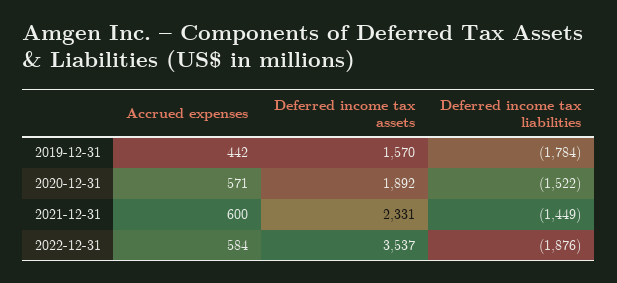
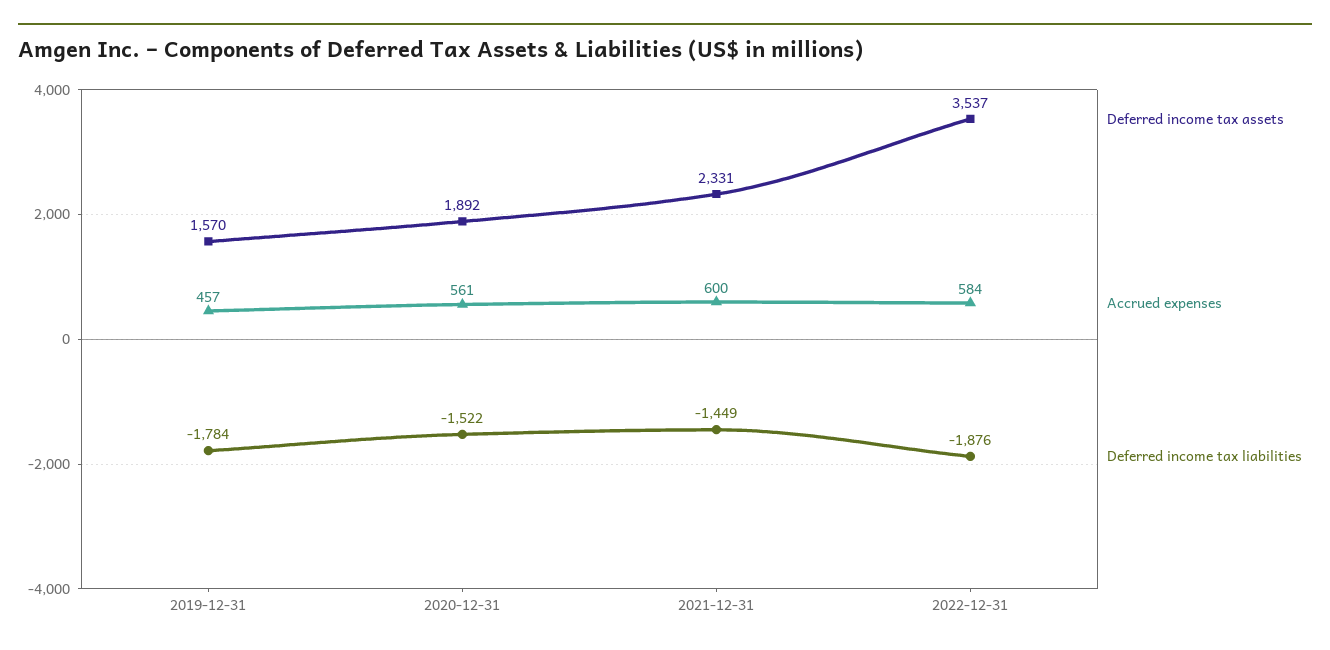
Accrued expenses, 2019-12-31: 442 -> 457
Accrued expenses, 2020-12-31: 571 -> 561

